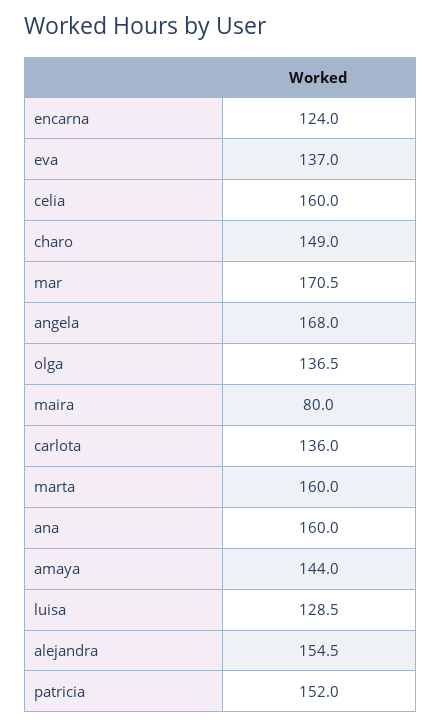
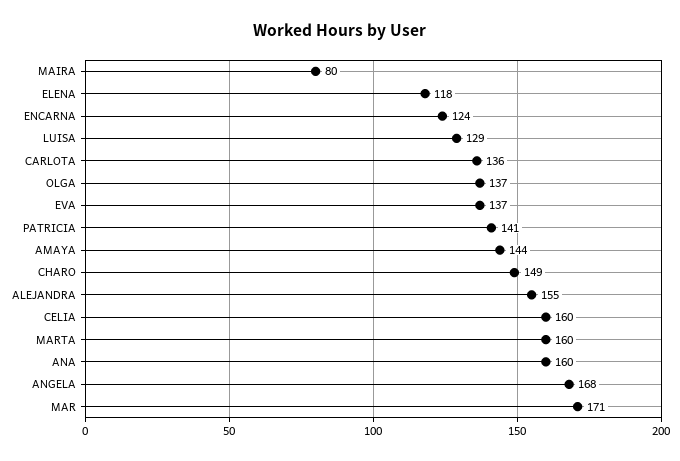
patricia: 152 -> 141
ELENA: none -> 118

